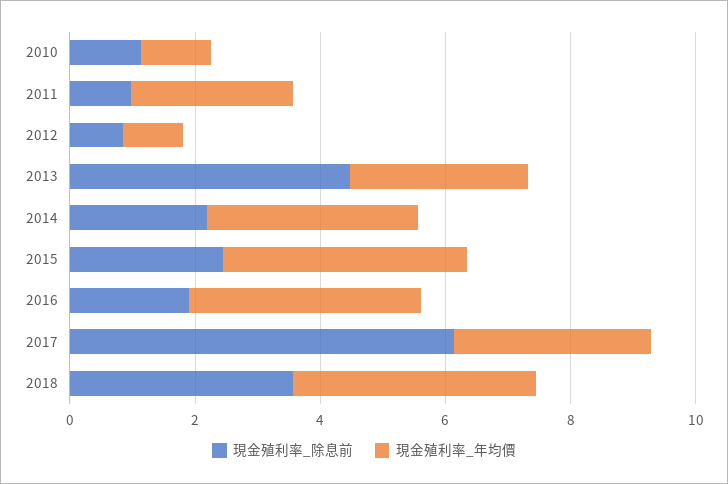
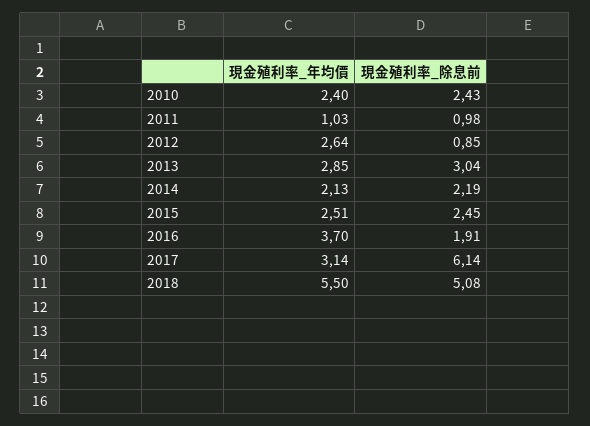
現金殖利率_除息前, 2010: 1 -> 2.43
現金殖利率_年均價, 2010: 1 -> 2.4
現金殖利率_年均價, 2011: 2.5 -> 1.03
現金殖利率_年均價, 2012: 1 -> 2.64
現金殖利率_除息前, 2013: 4.5 -> 3.04
現金殖利率_年均價, 2014: 3.5 -> 2.13
現金殖利率_年均價, 2015: 4 -> 2.51
現金殖利率_除息前, 2018: 3.5 -> 5.08
現金殖利率_年均價, 2018: 4 -> 5.5

